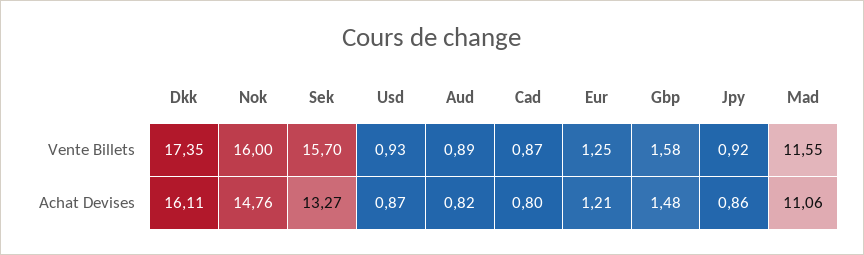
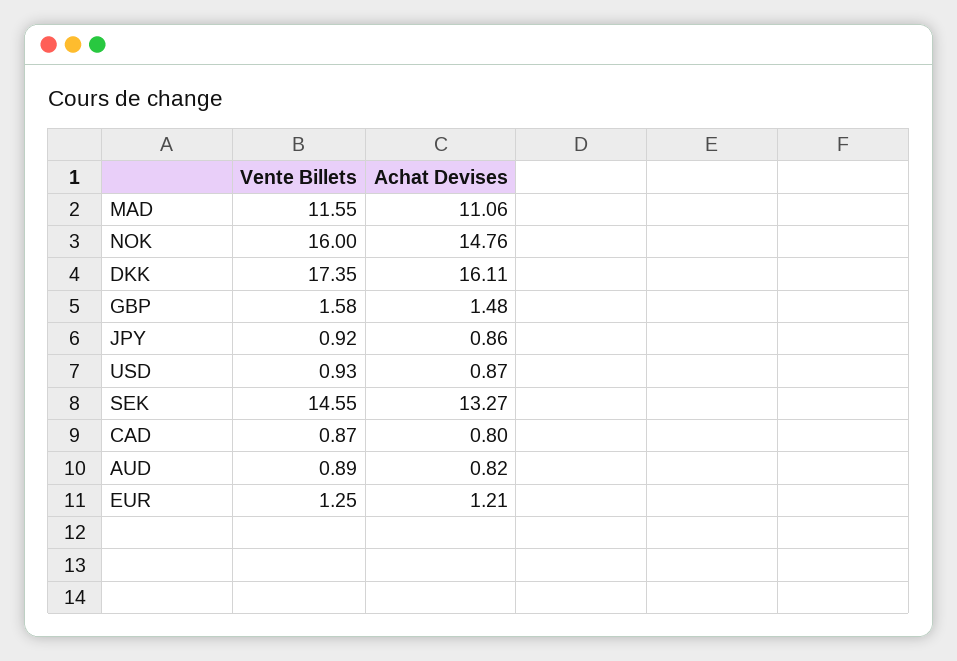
Sek, Vente Billets: 15.7 -> 14.55

